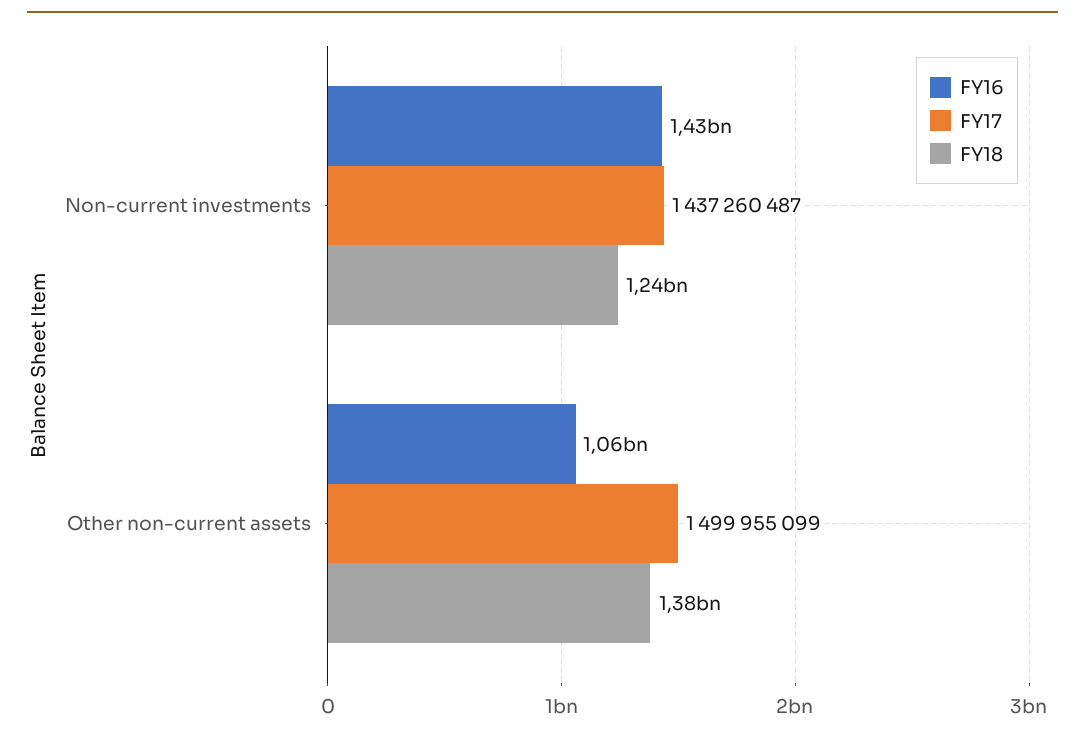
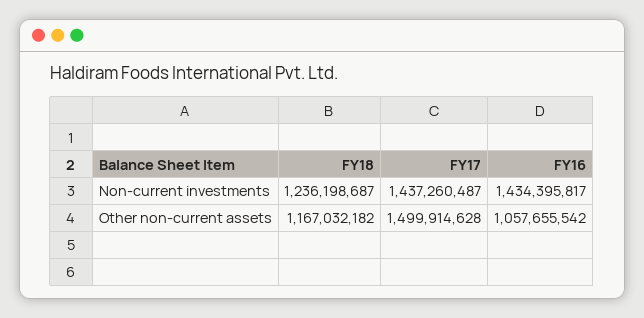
FY17, Other non-current assets: 1499955099 -> 1499914628
FY18, Other non-current assets: 1380000000 -> 1167032182

